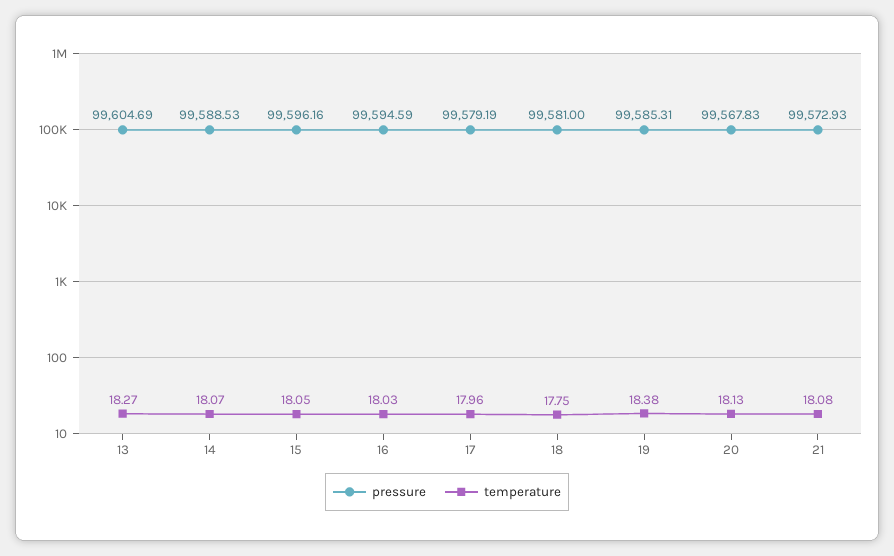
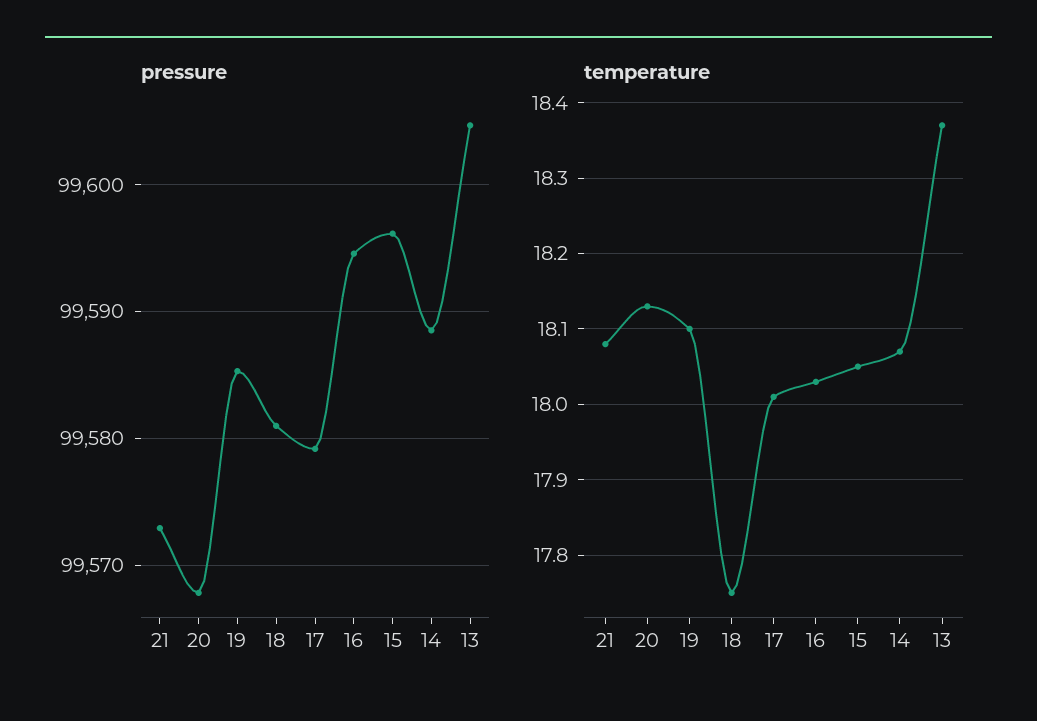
temperature, 13: 18.27 -> 18.37
temperature, 17: 17.96 -> 18.01
temperature, 19: 18.38 -> 18.1

